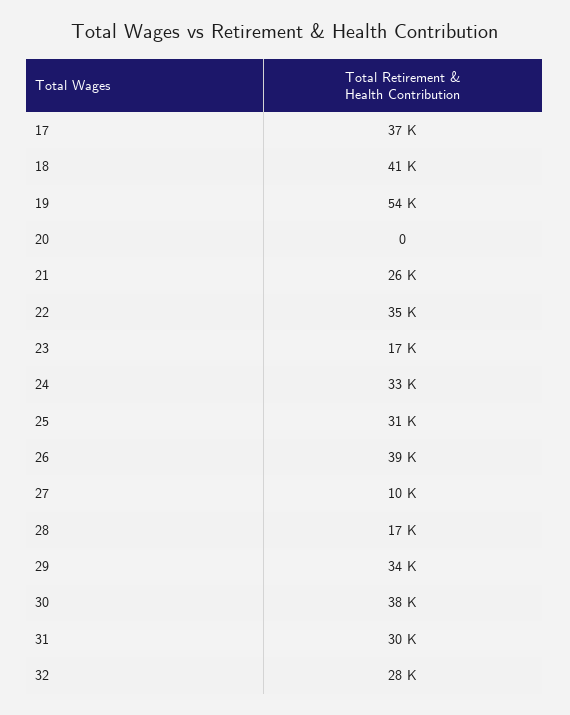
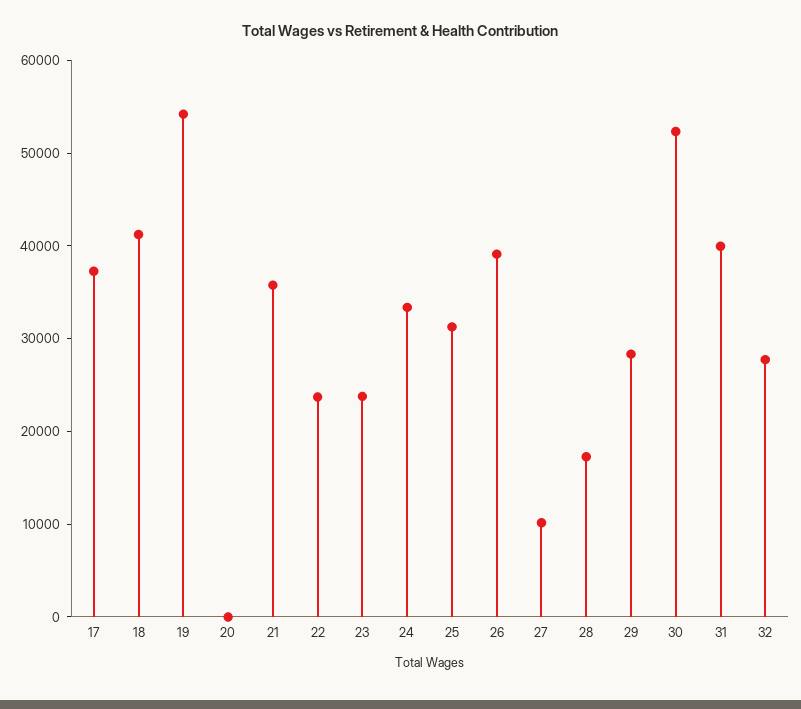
21: 26000 -> 36000
22: 35000 -> 24000
23: 17000 -> 24000
29: 34000 -> 28000
30: 38000 -> 52000
31: 30000 -> 40000

